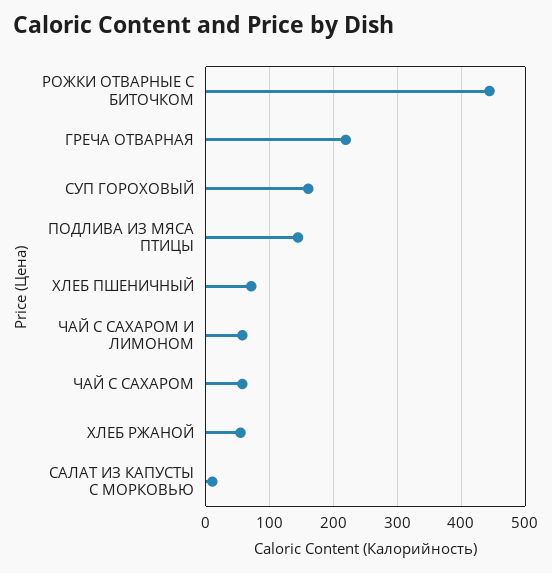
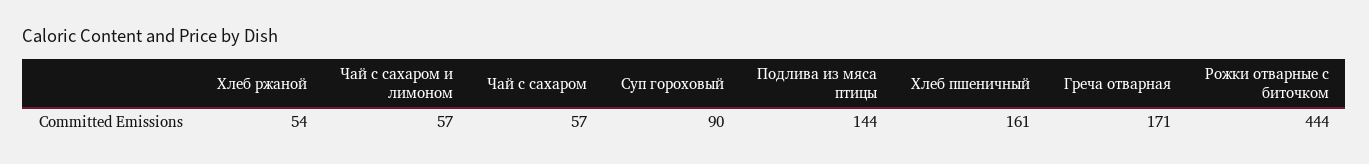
ГРЕЧА ОТВАРНАЯ: 220 -> 171
СУП ГОРОХОВЫЙ: 160 -> 90
ХЛЕБ ПШЕНИЧНЫЙ: 70 -> 161
САЛАТ ИЗ КАПУСТЫ С МОРКОВЬЮ: 10 -> none

